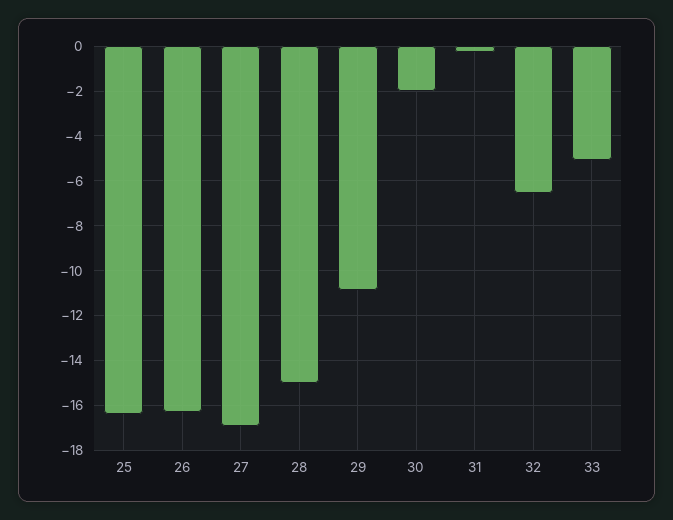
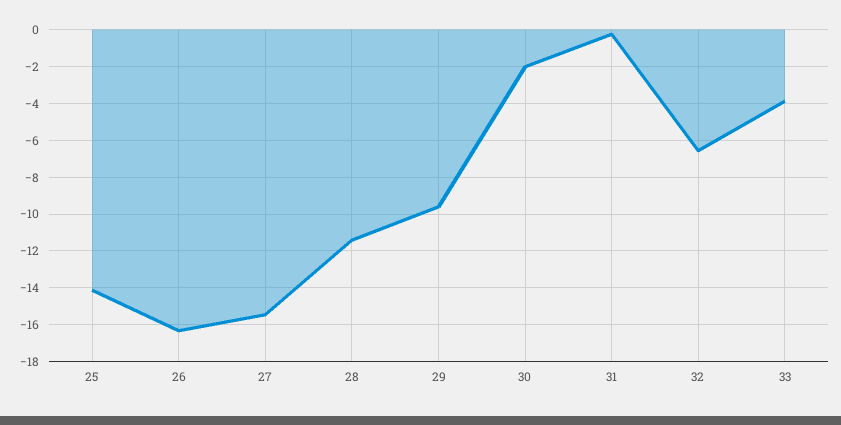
25: -16.5 -> -14
27: -17 -> -15.5
28: -15 -> -11.5
29: -11 -> -9.5
33: -5 -> -4

